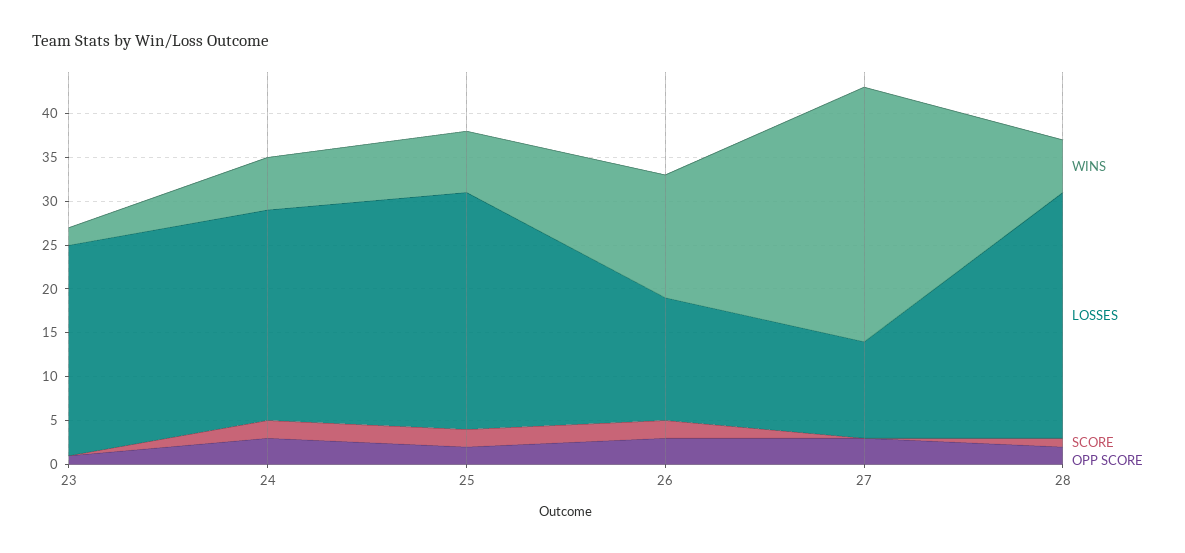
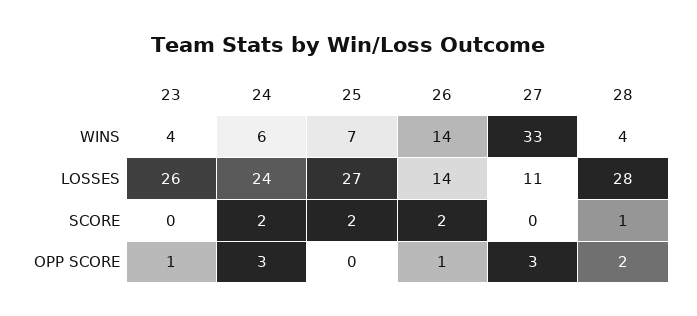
WINS, 23: 2 -> 4
LOSSES, 23: 24 -> 26
OPP SCORE, 25: 2 -> 0
OPP SCORE, 26: 3 -> 1
WINS, 27: 29 -> 33
WINS, 28: 6 -> 4

